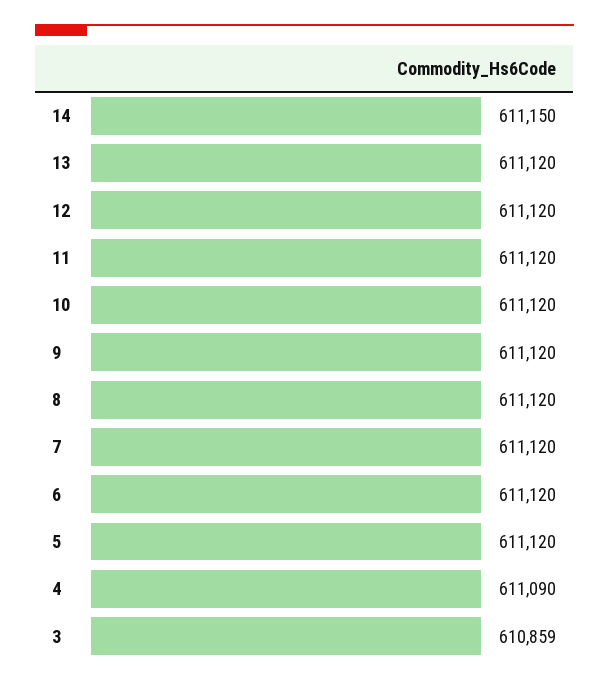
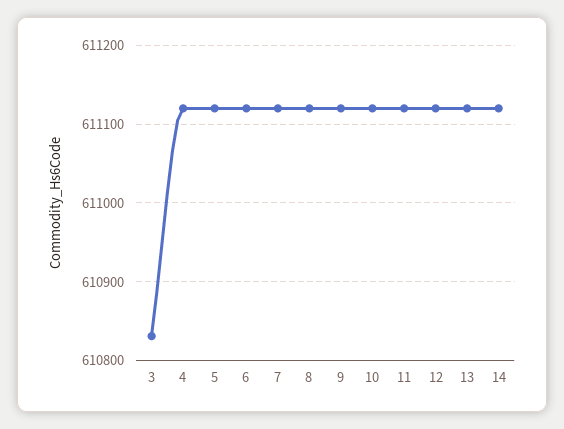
14: 611150 -> 611120
4: 611090 -> 611120
3: 610859 -> 610830

